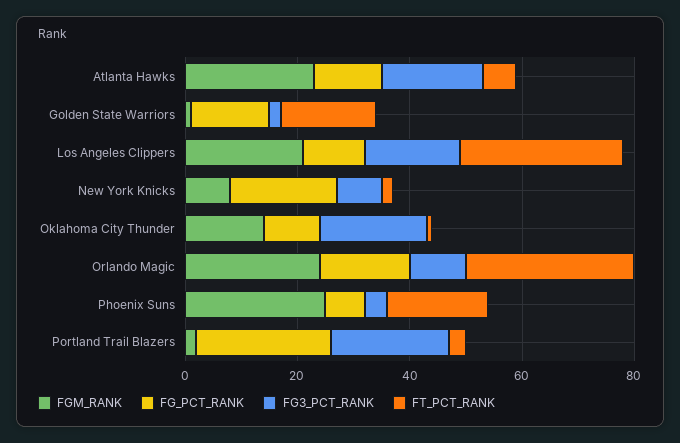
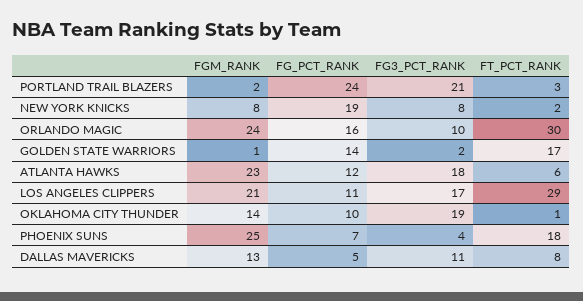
FGM_RANK, DALLAS MAVERICKS: none -> 13
FG_PCT_RANK, DALLAS MAVERICKS: none -> 5
FG3_PCT_RANK, DALLAS MAVERICKS: none -> 11
FT_PCT_RANK, DALLAS MAVERICKS: none -> 8

